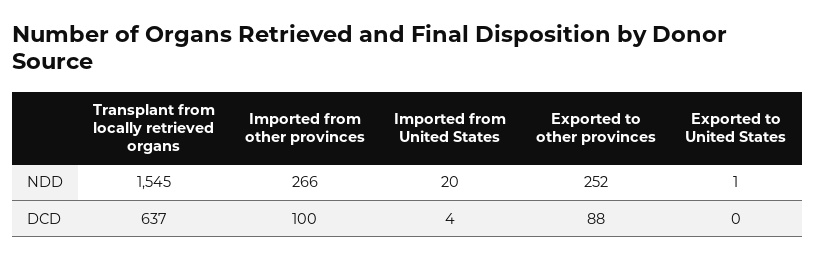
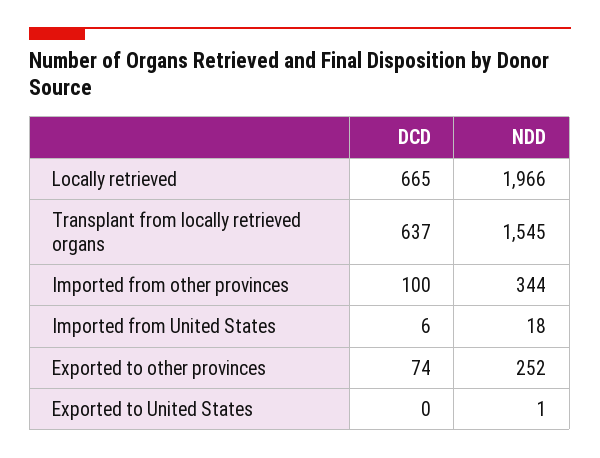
Imported from other provinces, NDD: 266 -> 344
Imported from United States, NDD: 20 -> 18
Imported from United States, DCD: 4 -> 6
Exported to other provinces, DCD: 88 -> 74
Locally retrieved, DCD: none -> 665
Locally retrieved, NDD: none -> 1966

